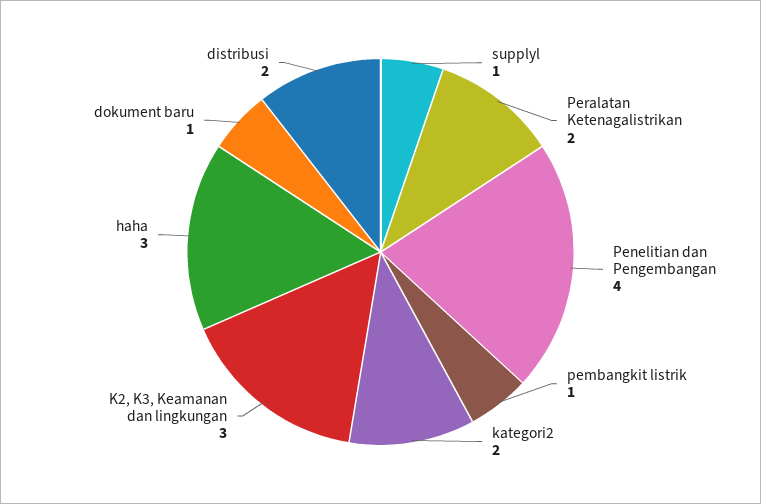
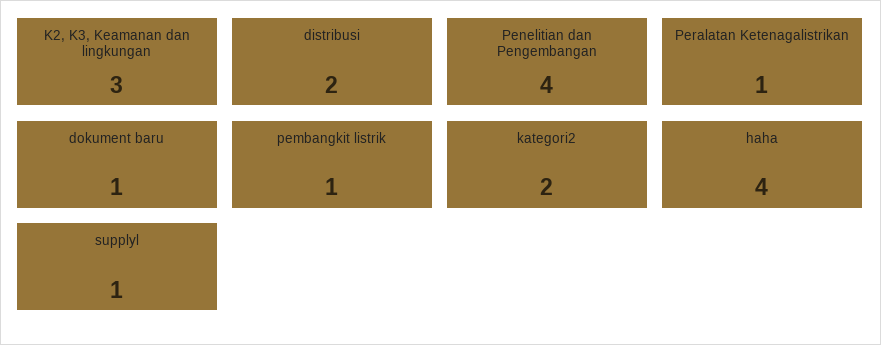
Peralatan Ketenagalistrikan: 2 -> 1
haha: 3 -> 4

